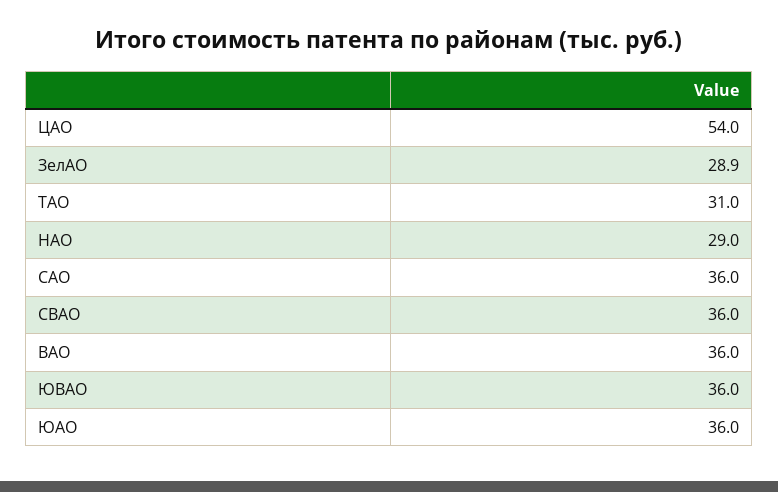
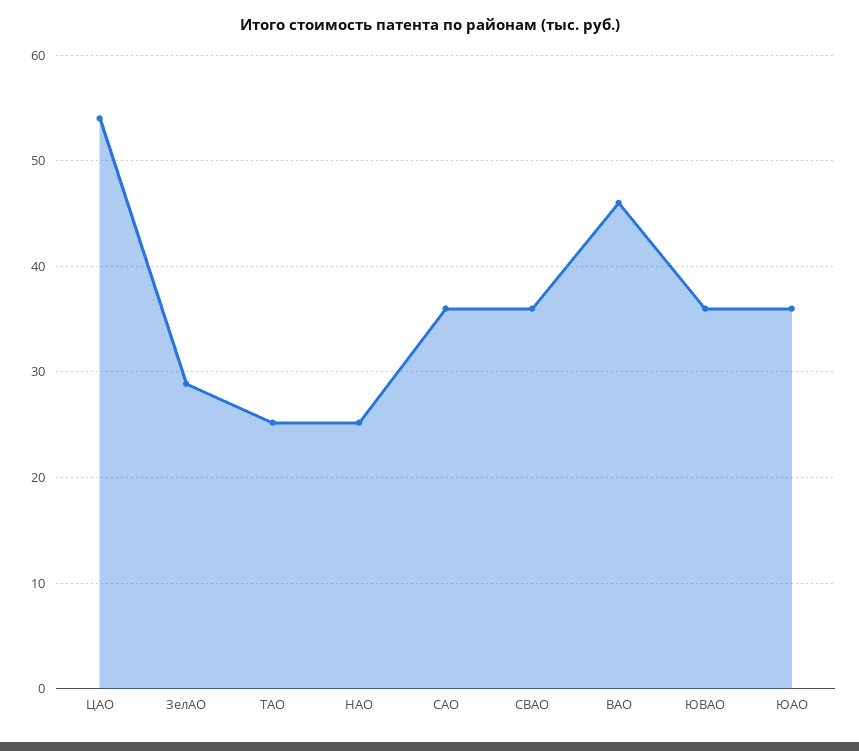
ТАО: 31 -> 25
НАО: 29 -> 25
ВАО: 36 -> 46

